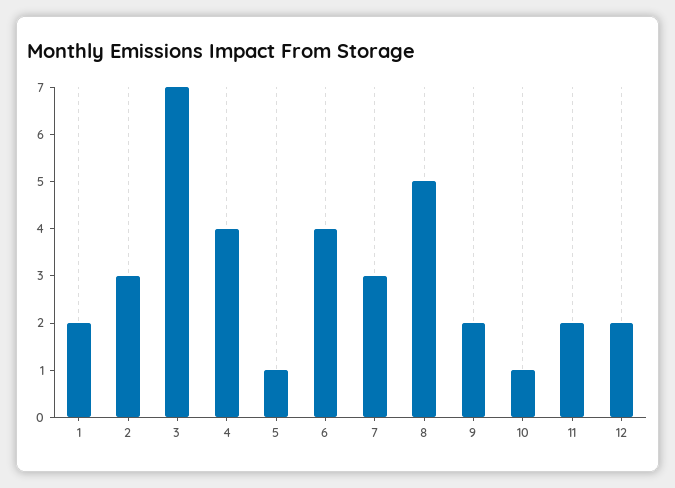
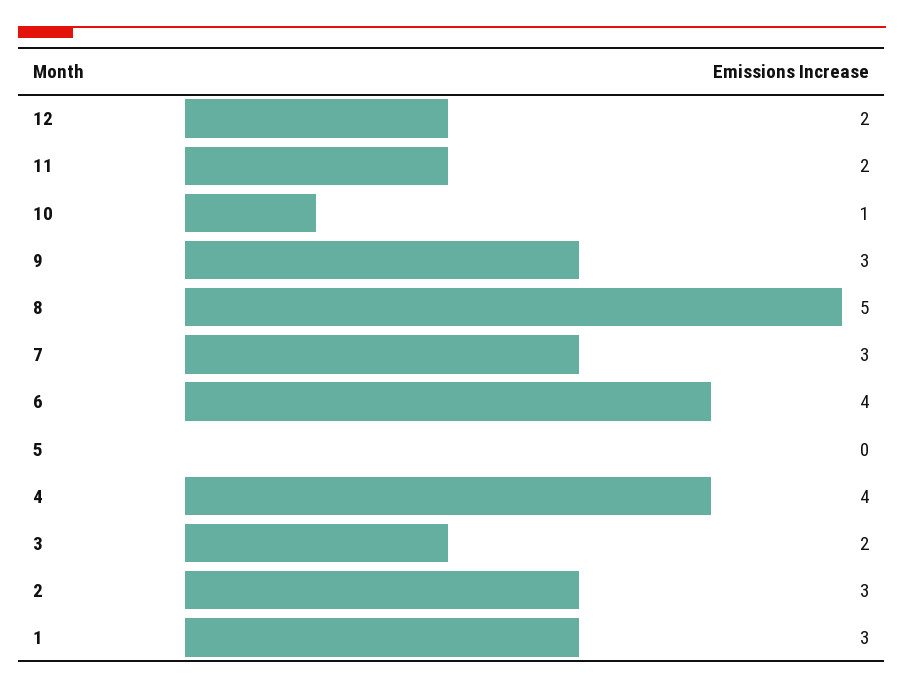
1: 2 -> 3
3: 7 -> 2
5: 1 -> 0
9: 2 -> 3

